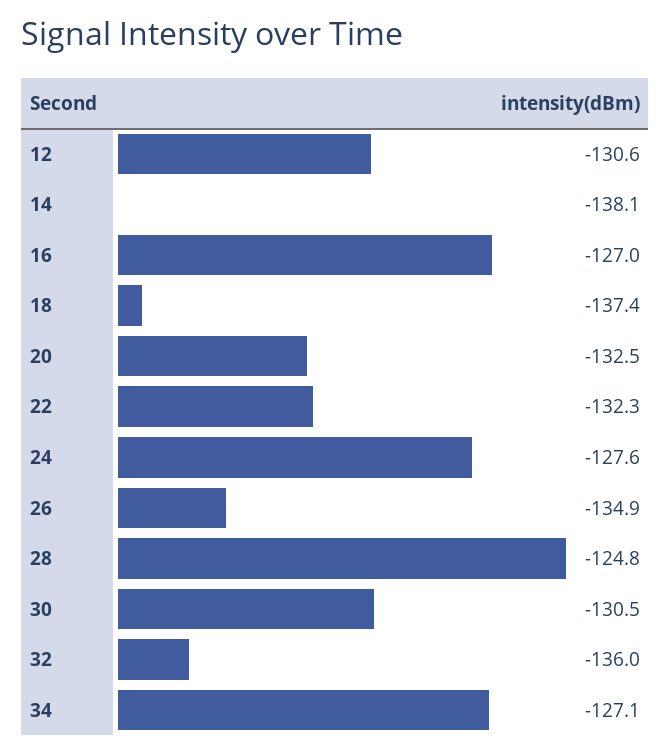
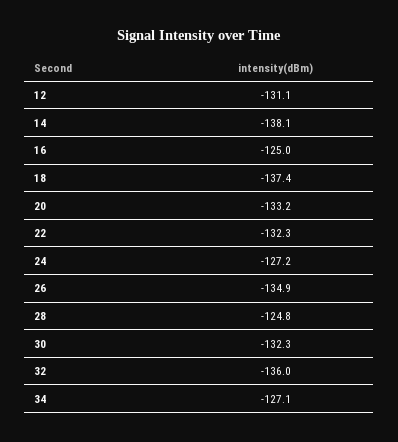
12: -130.6 -> -131.1
16: -127 -> -125
20: -132.5 -> -133.2
24: -127.6 -> -127.2
30: -130.5 -> -132.3

